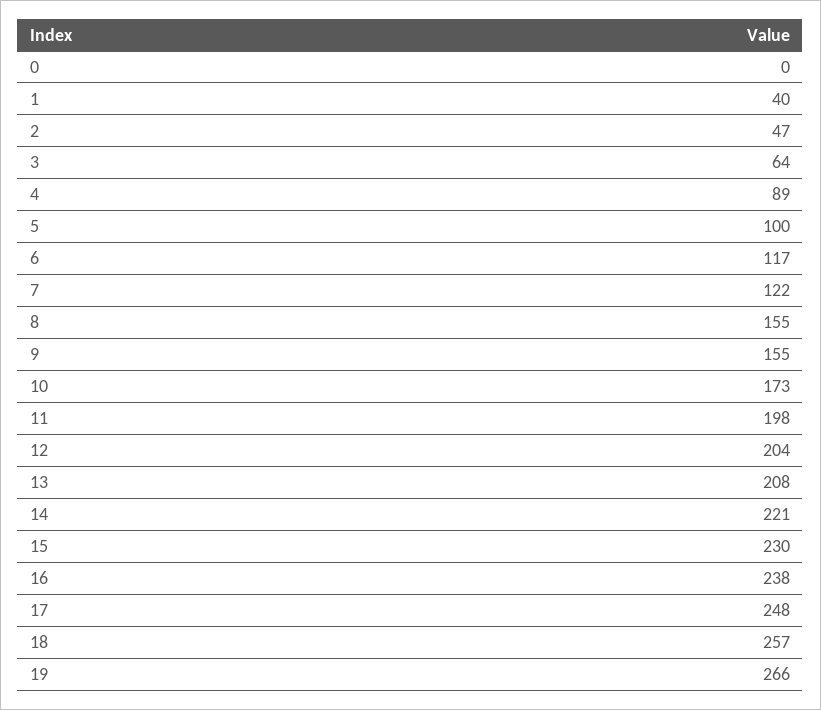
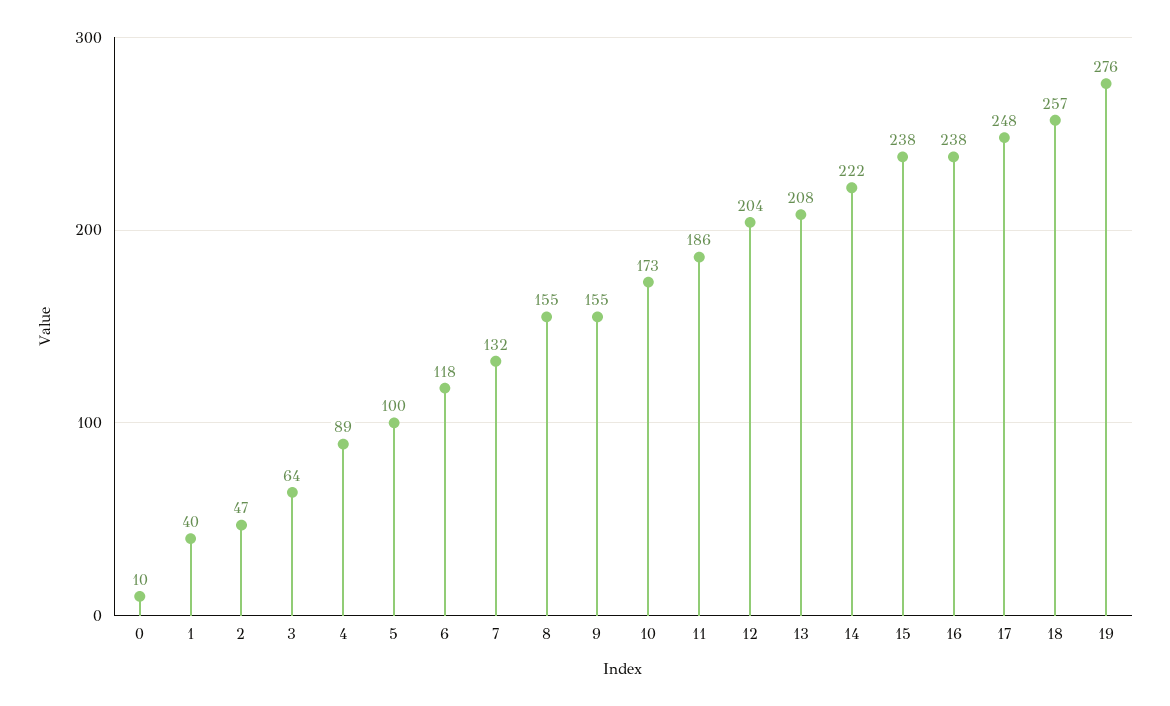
0: 0 -> 10
6: 117 -> 118
7: 122 -> 132
11: 198 -> 186
14: 221 -> 222
15: 230 -> 238
19: 266 -> 276

